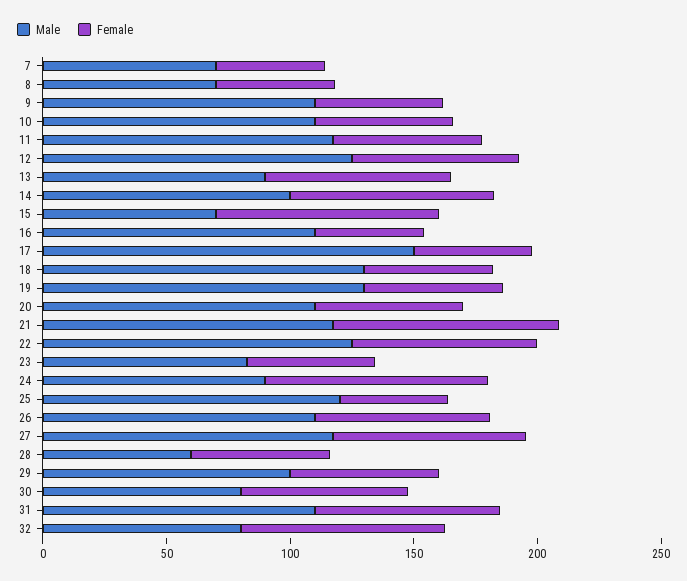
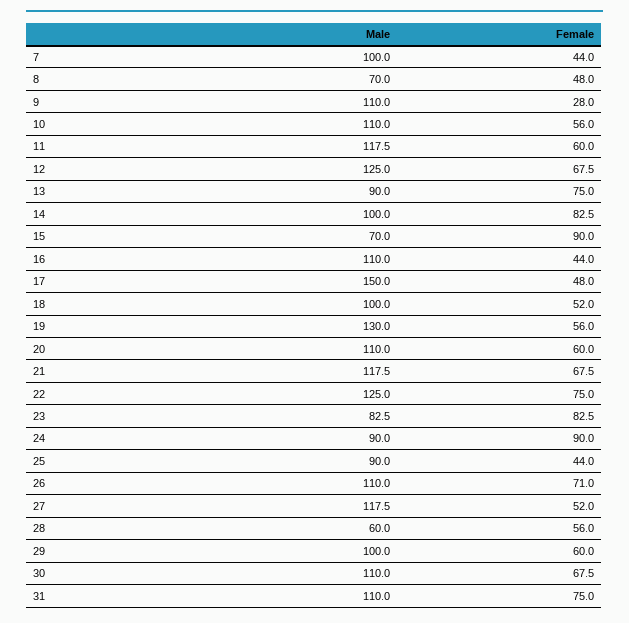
Male, 7: 70 -> 100
Female, 9: 50 -> 28
Male, 18: 130 -> 100
Female, 21: 90 -> 67.5
Female, 23: 50 -> 82.5
Male, 25: 120 -> 90
Female, 27: 80 -> 52
Male, 30: 80 -> 110
Male, 32: 80 -> none
Female, 32: 80 -> none

